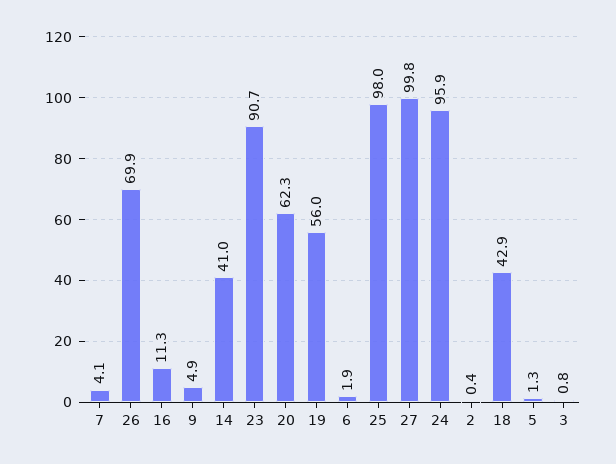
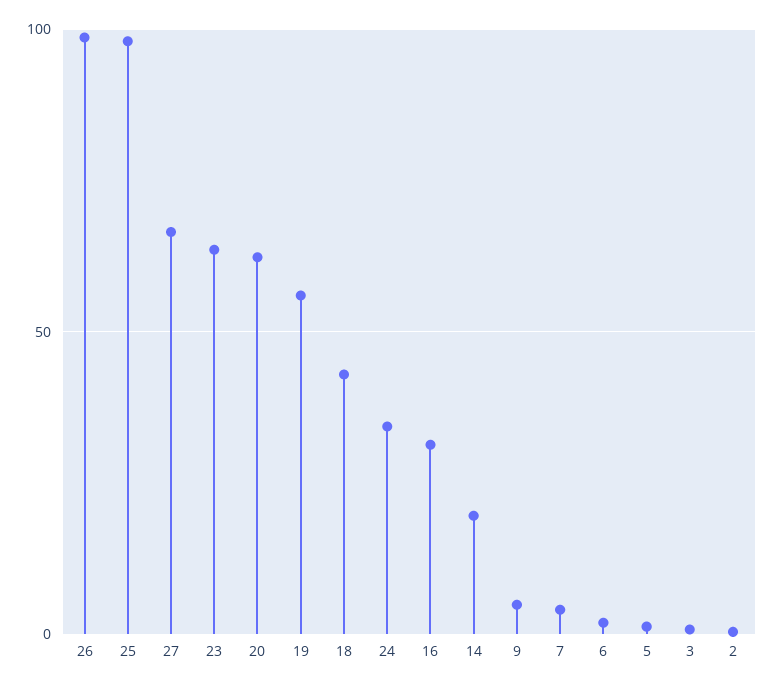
26: 69.9 -> 100
16: 11.3 -> 30
14: 41 -> 20
23: 90.7 -> 65
27: 99.8 -> 65
24: 95.9 -> 35

